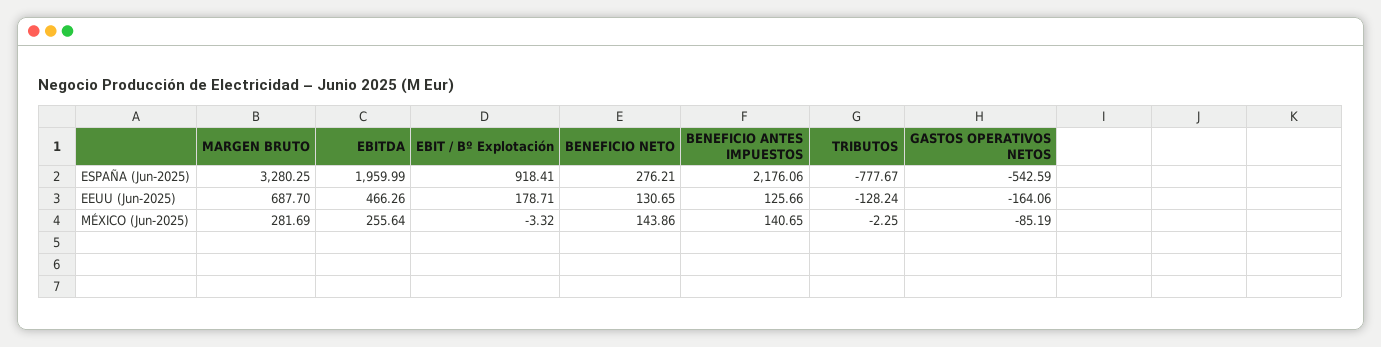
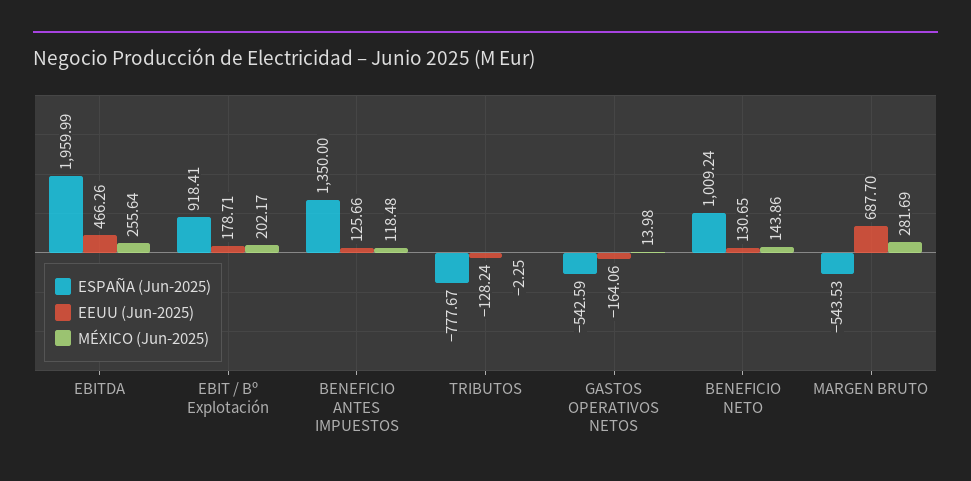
ESPAÑA (Jun-2025), MARGEN BRUTO: 3280.25 -> -543.53
ESPAÑA (Jun-2025), BENEFICIO NETO: 276.21 -> 1009.24
ESPAÑA (Jun-2025), BENEFICIO ANTES IMPUESTOS: 2176.06 -> 1350
MÉXICO (Jun-2025), EBIT / Bº Explotación: -3.32 -> 202.17
MÉXICO (Jun-2025), BENEFICIO ANTES IMPUESTOS: 140.65 -> 118.48
MÉXICO (Jun-2025), GASTOS OPERATIVOS NETOS: -85.19 -> 13.98

